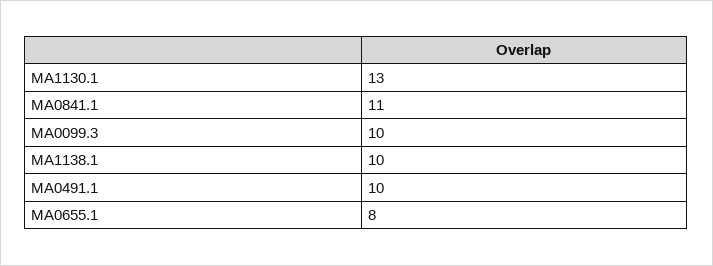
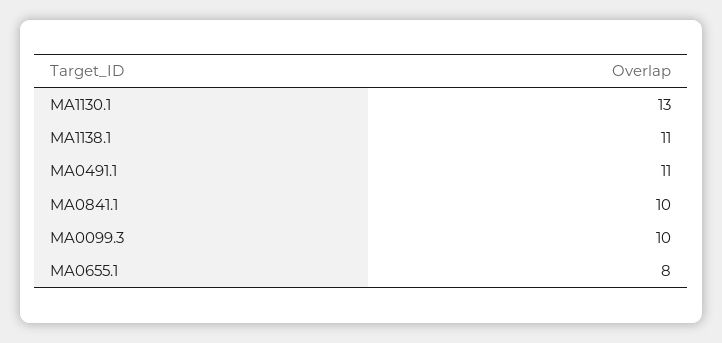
MA0841.1: 11 -> 10
MA1138.1: 10 -> 11
MA0491.1: 10 -> 11

